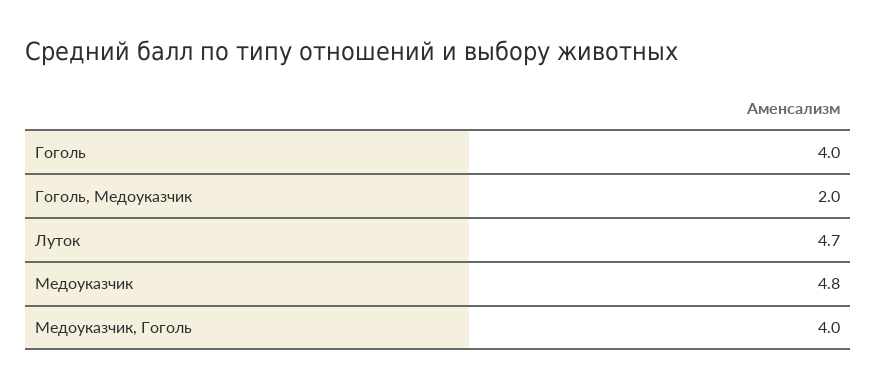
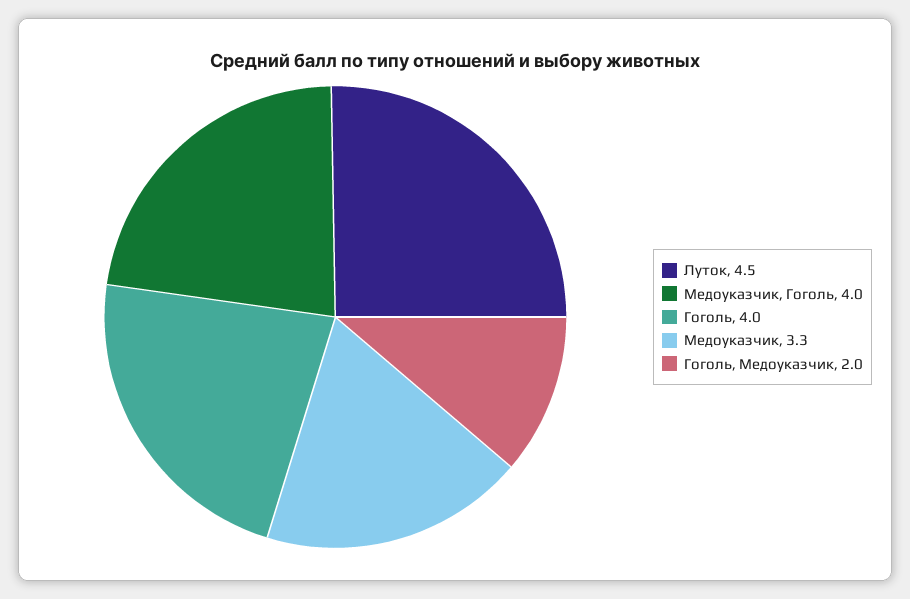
Луток: 4.7 -> 4.5
Медоуказчик: 4.8 -> 3.3

